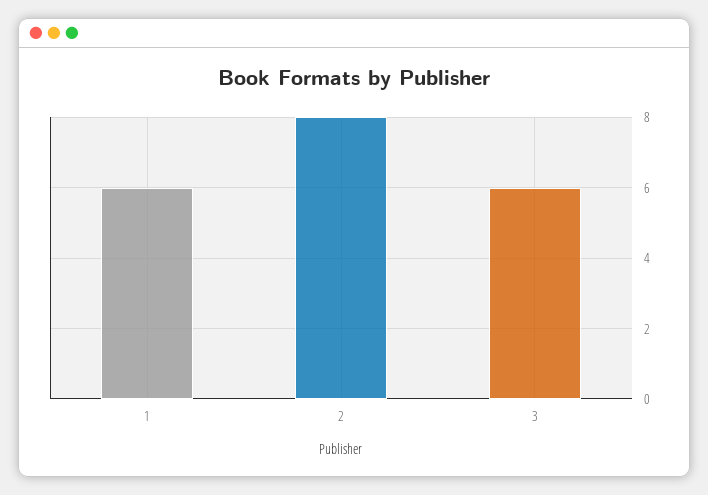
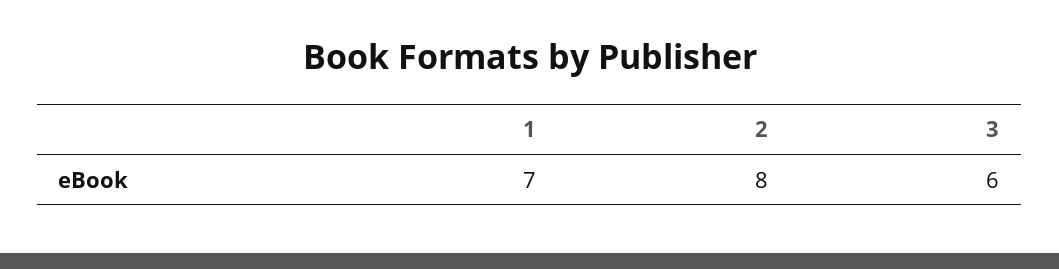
1: 6 -> 7

